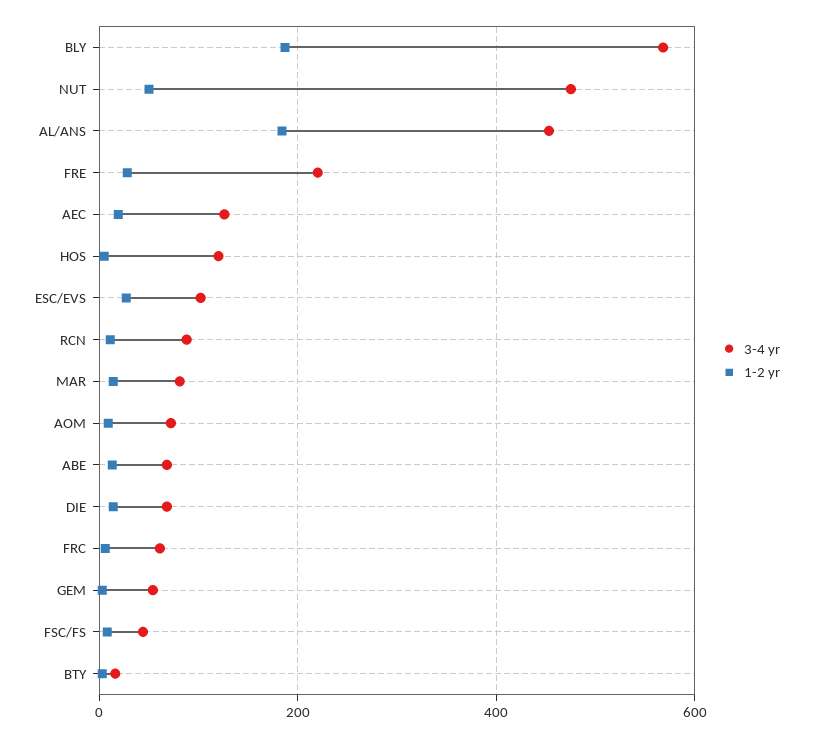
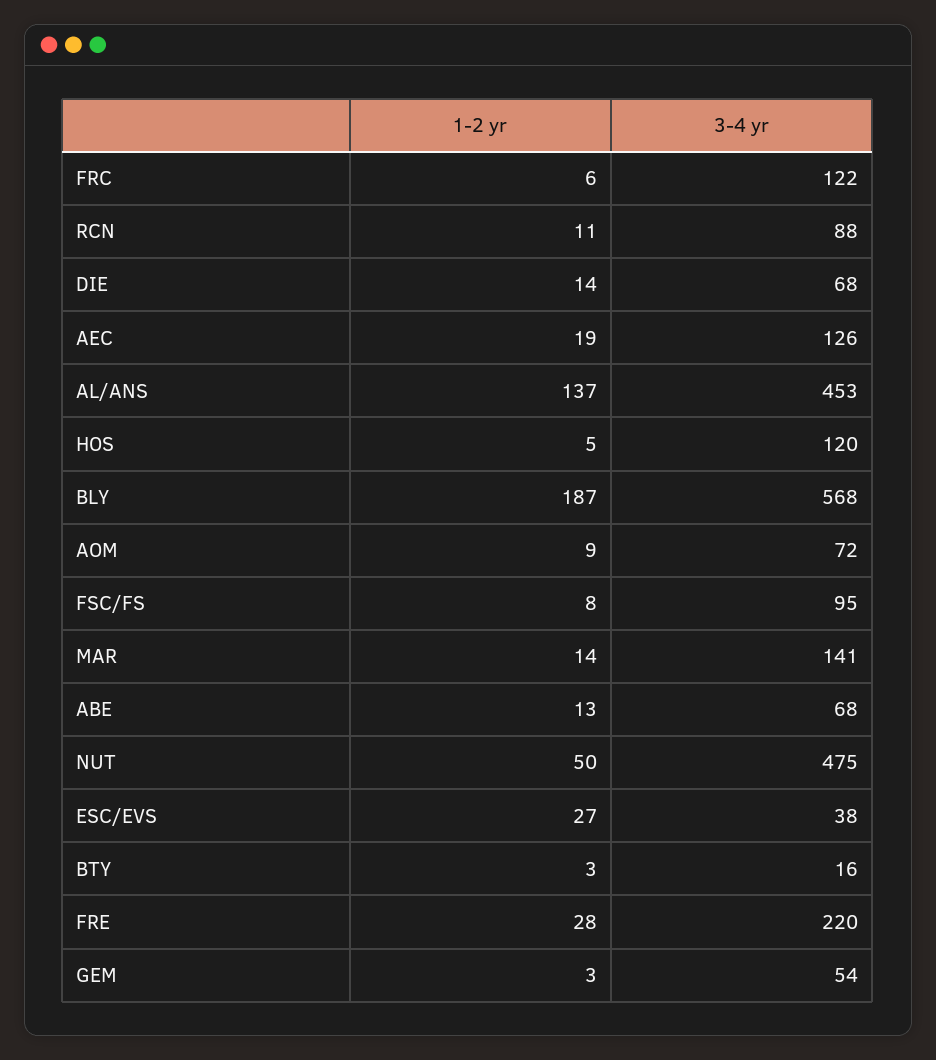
1-2 yr, AL/ANS: 180 -> 137
3-4 yr, ESC/EVS: 100 -> 38
3-4 yr, MAR: 80 -> 141
3-4 yr, FRC: 60 -> 122
3-4 yr, FSC/FS: 40 -> 95

